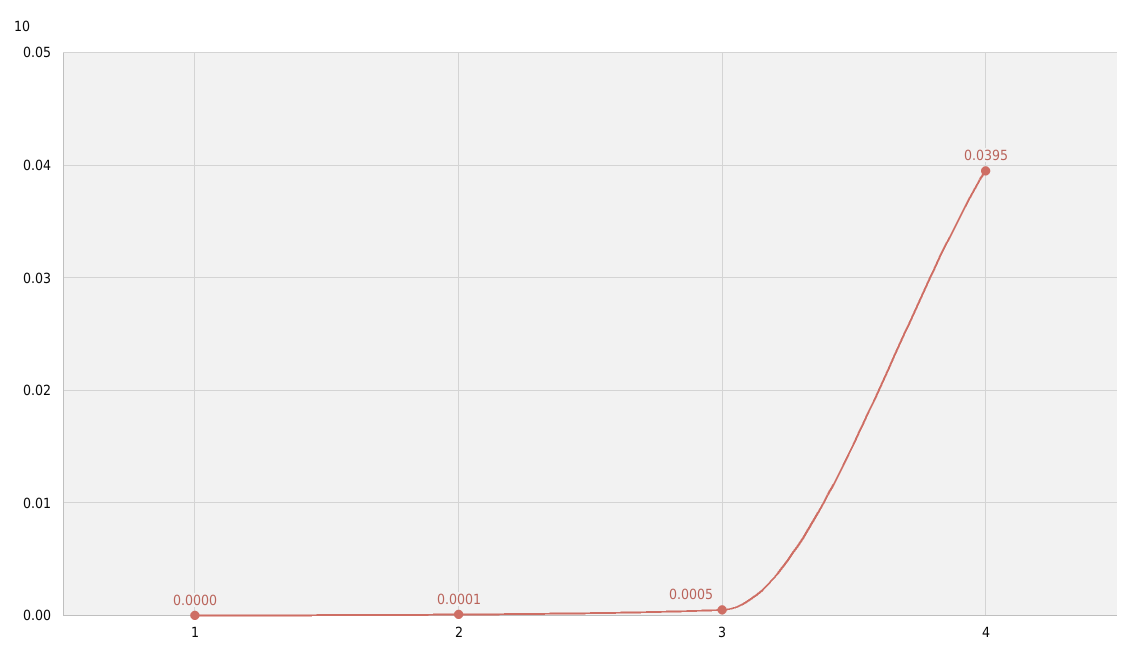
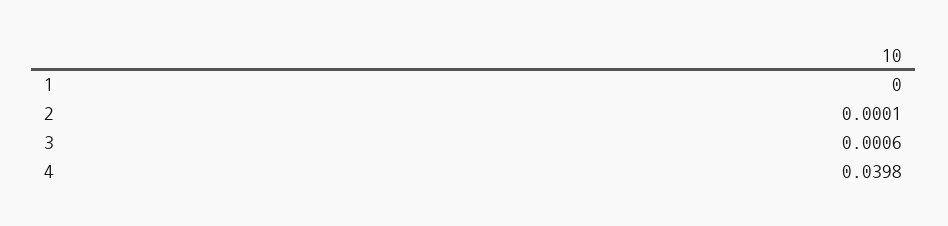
3: 0.0005 -> 0.0006
4: 0.0395 -> 0.0398

